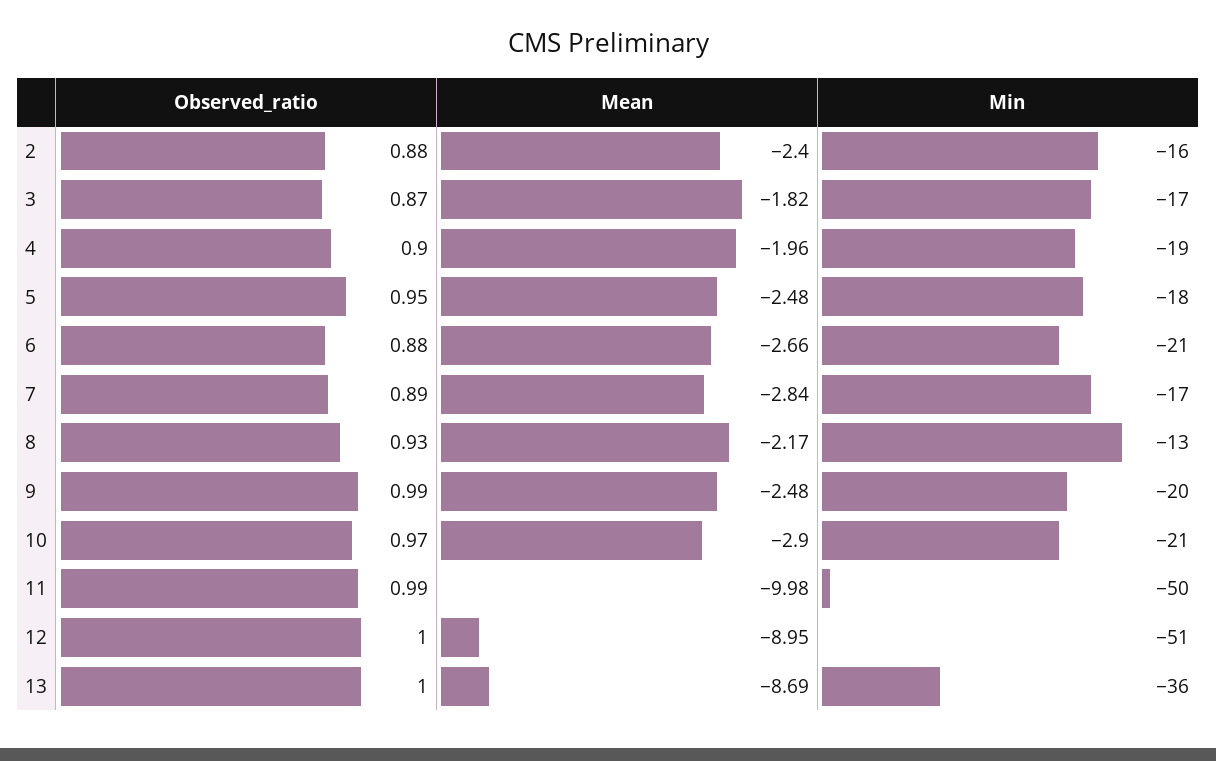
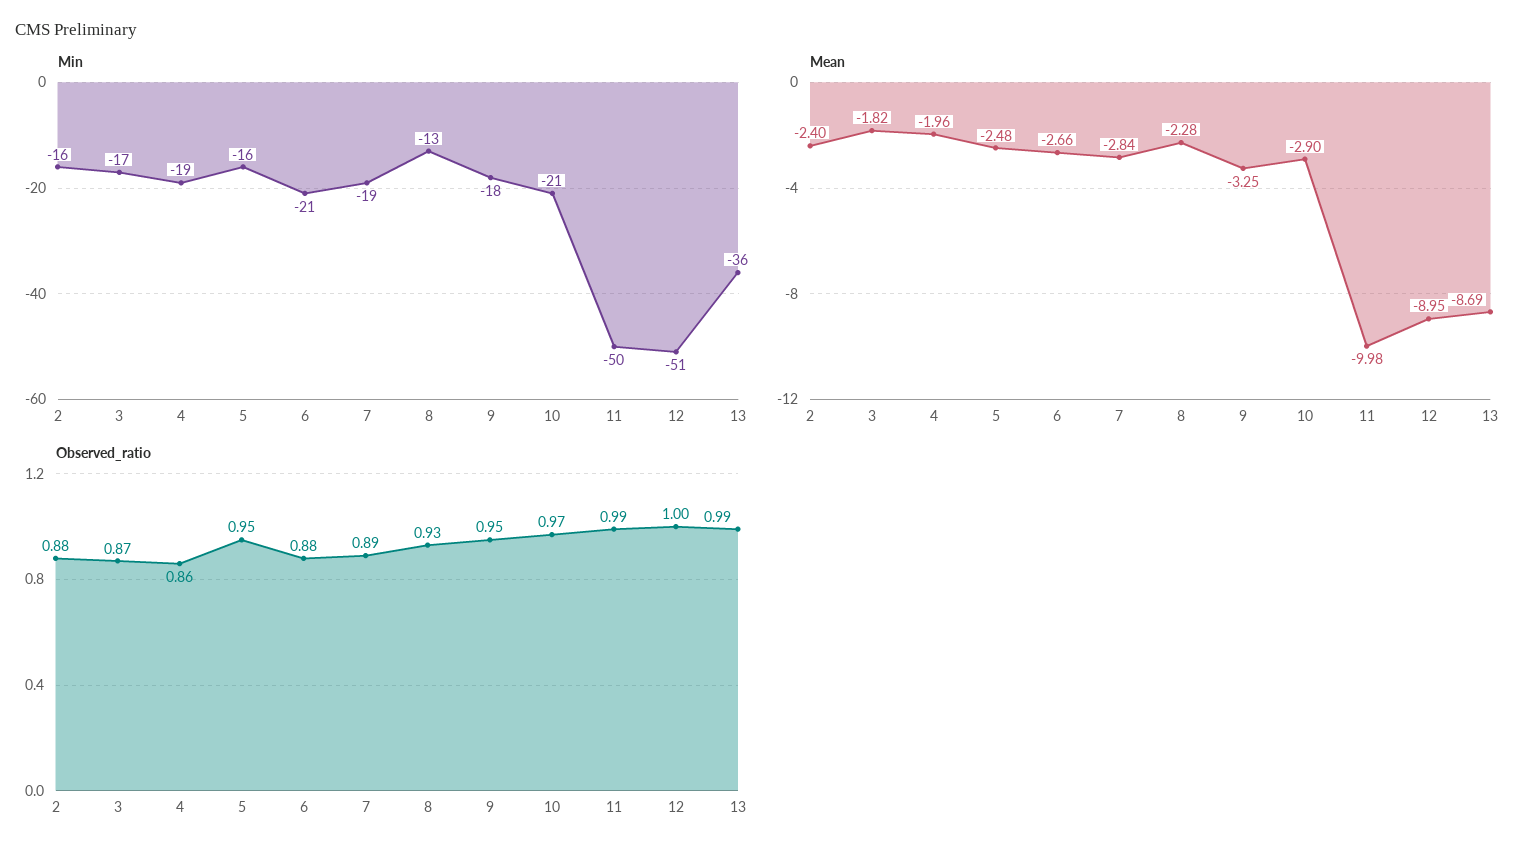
Observed_ratio, 4: 0.9 -> 0.86
Min, 5: -18 -> -16
Min, 7: -17 -> -19
Mean, 8: -2.17 -> -2.28
Observed_ratio, 9: 0.99 -> 0.95
Mean, 9: -2.48 -> -3.25
Min, 9: -20 -> -18
Observed_ratio, 13: 1 -> 0.99

